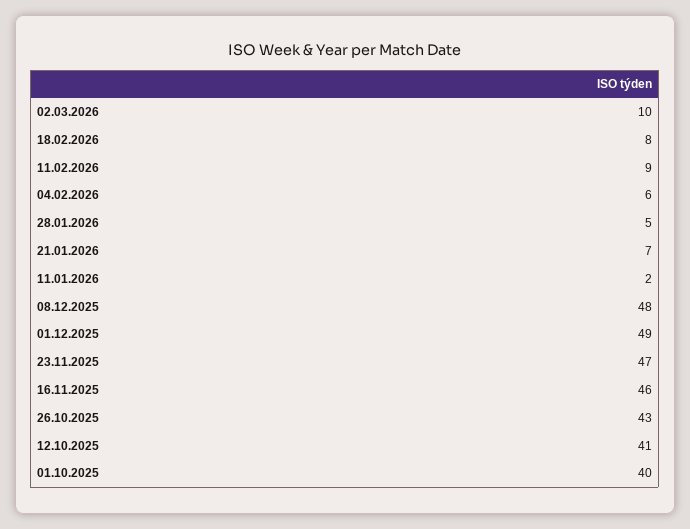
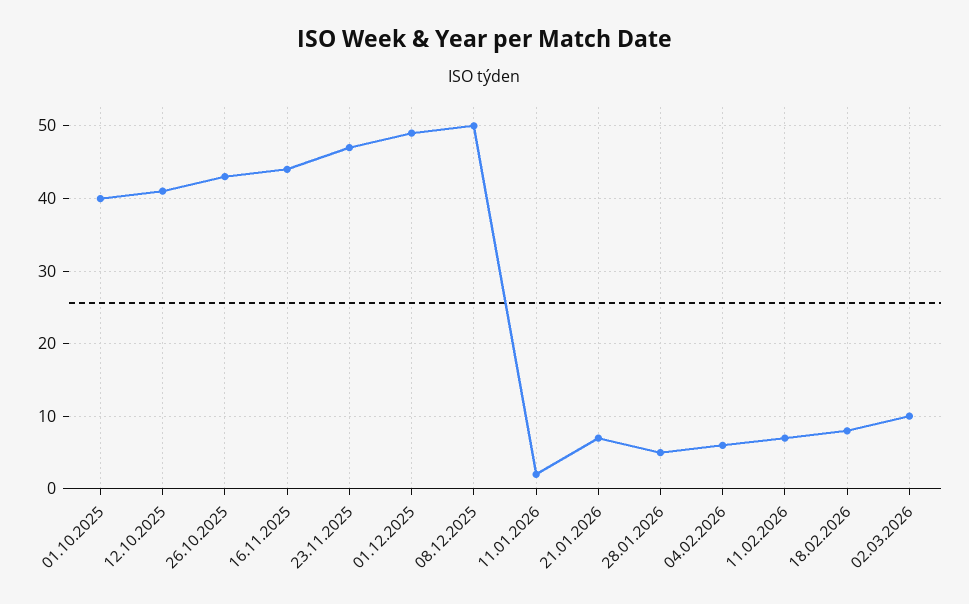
11.02.2026: 9 -> 7
08.12.2025: 48 -> 50
16.11.2025: 46 -> 44

